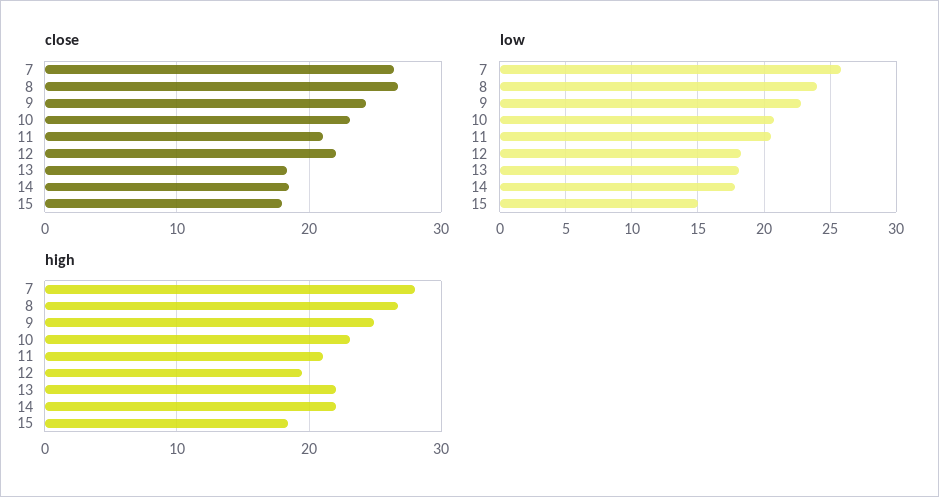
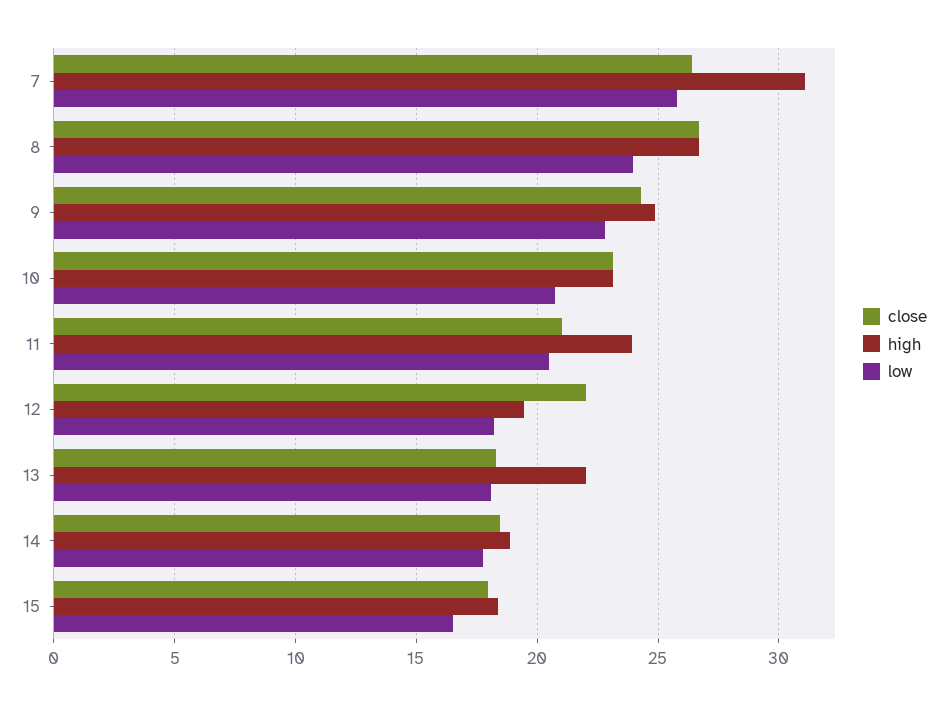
low, 15: 15 -> 16.5
high, 7: 28 -> 31
high, 11: 21 -> 24
high, 14: 22 -> 19

